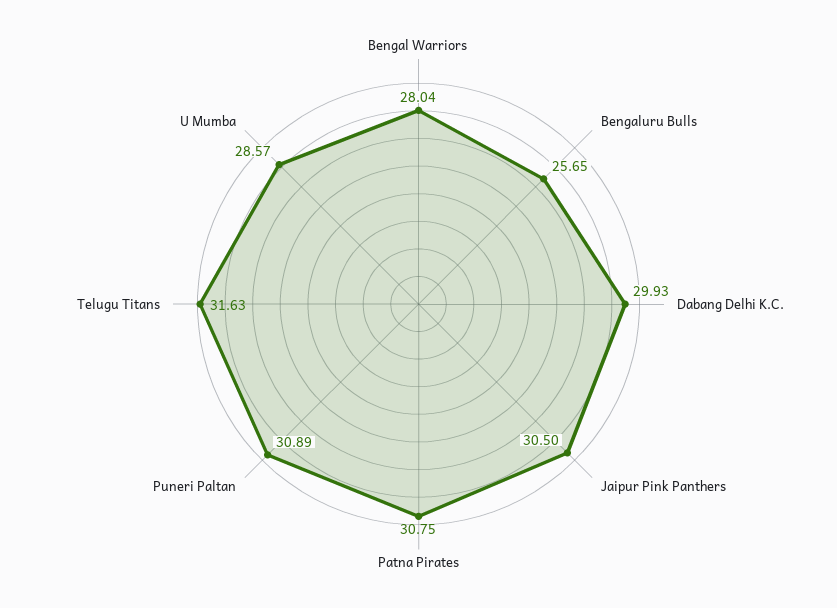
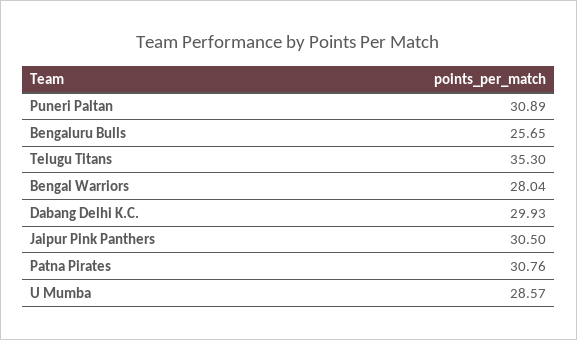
Patna Pirates: 30.75 -> 30.76
Telugu Titans: 31.63 -> 35.3

